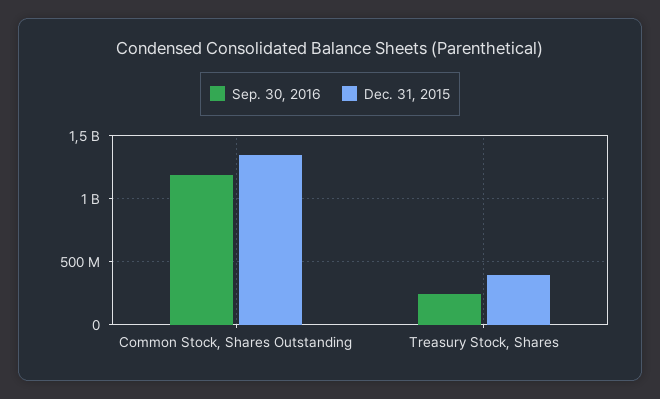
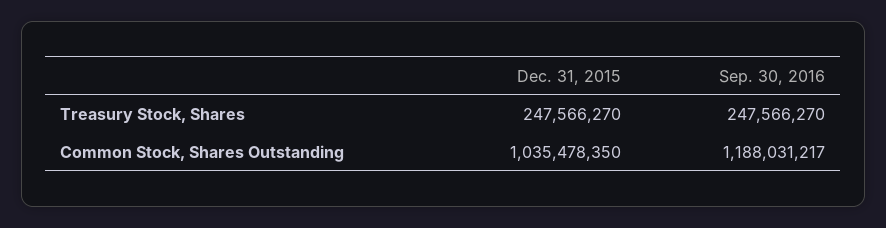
Dec. 31, 2015, Common Stock, Shares Outstanding: 1350000000 -> 1035478350
Dec. 31, 2015, Treasury Stock, Shares: 400000000 -> 247566270

